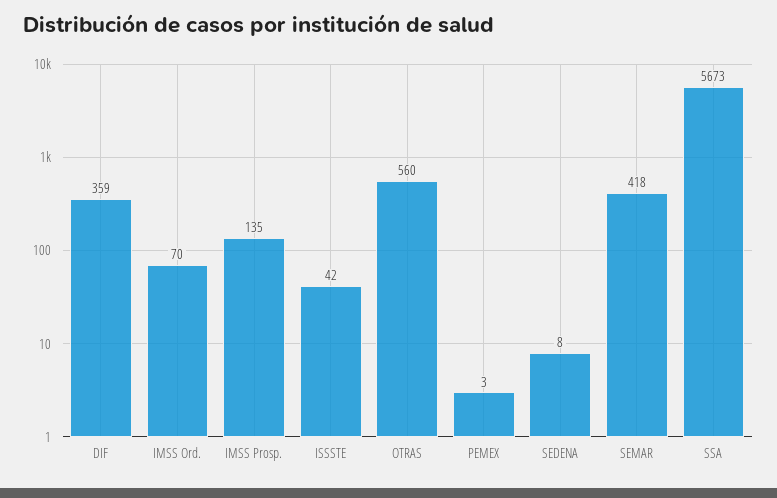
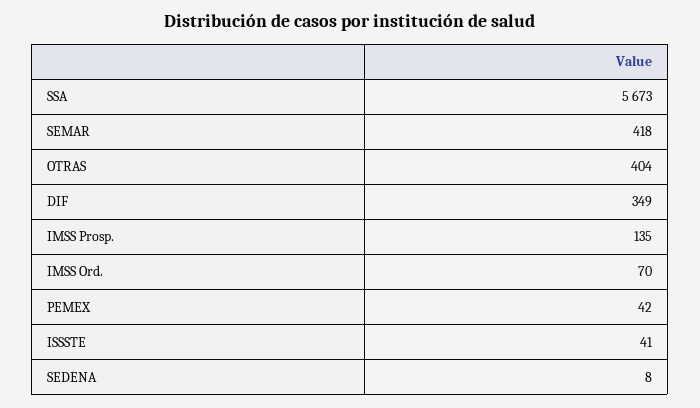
DIF: 359 -> 349
ISSSTE: 42 -> 41
OTRAS: 560 -> 404
PEMEX: 3 -> 42

